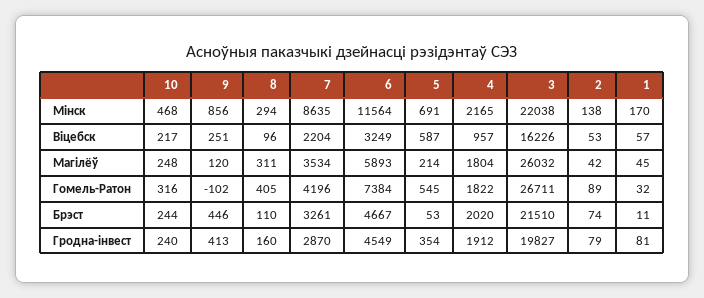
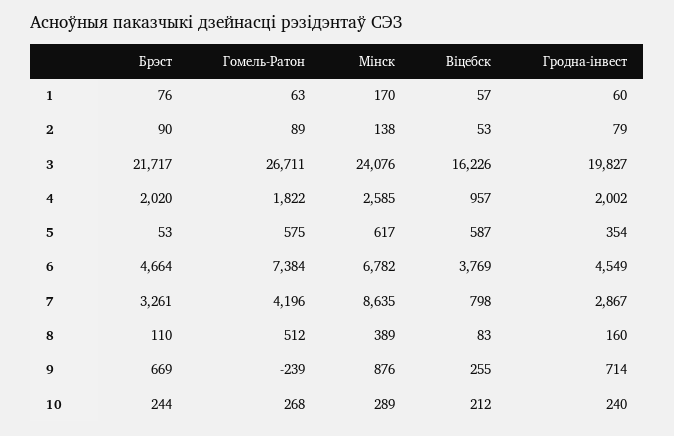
10, Мінск: 468 -> 289
9, Мінск: 856 -> 876
8, Мінск: 294 -> 389
6, Мінск: 11564 -> 6782
5, Мінск: 691 -> 617
4, Мінск: 2165 -> 2585
3, Мінск: 22038 -> 24076
10, Віцебск: 217 -> 212
9, Віцебск: 251 -> 255
8, Віцебск: 96 -> 83
7, Віцебск: 2204 -> 798
6, Віцебск: 3249 -> 3769
10, Магілёў: 248 -> none
9, Магілёў: 120 -> none
8, Магілёў: 311 -> none
7, Магілёў: 3534 -> none
6, Магілёў: 5893 -> none
5, Магілёў: 214 -> none
4, Магілёў: 1804 -> none
3, Магілёў: 26032 -> none
2, Магілёў: 42 -> none
1, Магілёў: 45 -> none
10, Гомель-Ратон: 316 -> 268
9, Гомель-Ратон: -102 -> -239
8, Гомель-Ратон: 405 -> 512
5, Гомель-Ратон: 545 -> 575
1, Гомель-Ратон: 32 -> 63
9, Брэст: 446 -> 669
6, Брэст: 4667 -> 4664
3, Брэст: 21510 -> 21717
2, Брэст: 74 -> 90
1, Брэст: 11 -> 76
9, Гродна-інвест: 413 -> 714
7, Гродна-інвест: 2870 -> 2867
4, Гродна-інвест: 1912 -> 2002
1, Гродна-інвест: 81 -> 60

